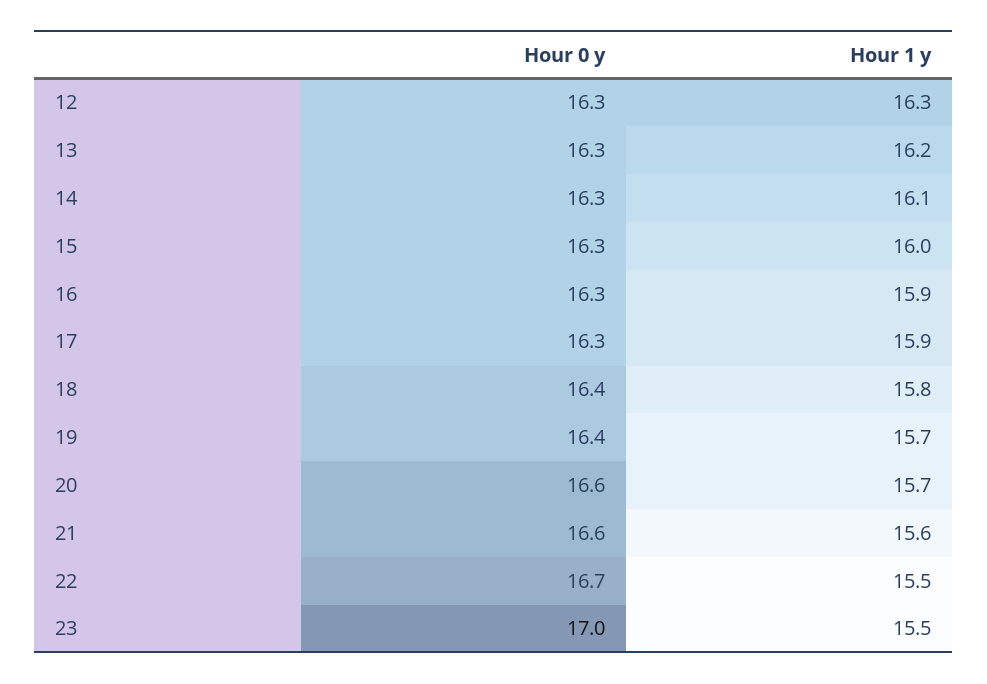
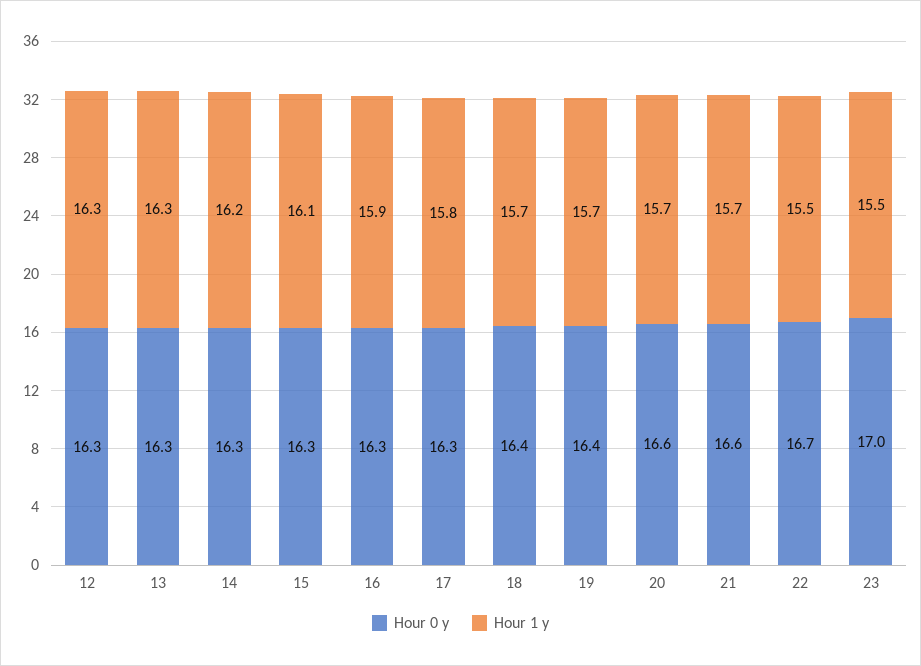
Hour 1 y, 13: 16.2 -> 16.3
Hour 1 y, 14: 16.1 -> 16.2
Hour 1 y, 15: 16 -> 16.1
Hour 1 y, 17: 15.9 -> 15.8
Hour 1 y, 18: 15.8 -> 15.7
Hour 1 y, 21: 15.6 -> 15.7

